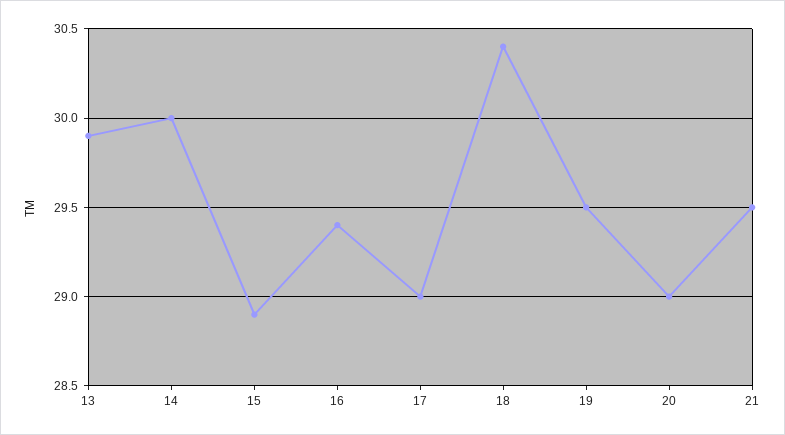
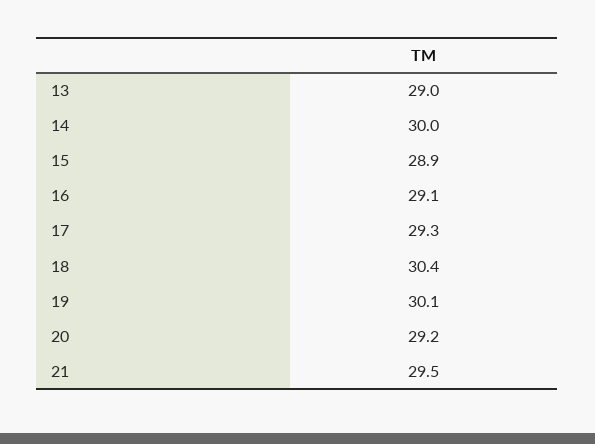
13: 29.9 -> 29
16: 29.4 -> 29.1
17: 29 -> 29.3
19: 29.5 -> 30.1
20: 29 -> 29.2

